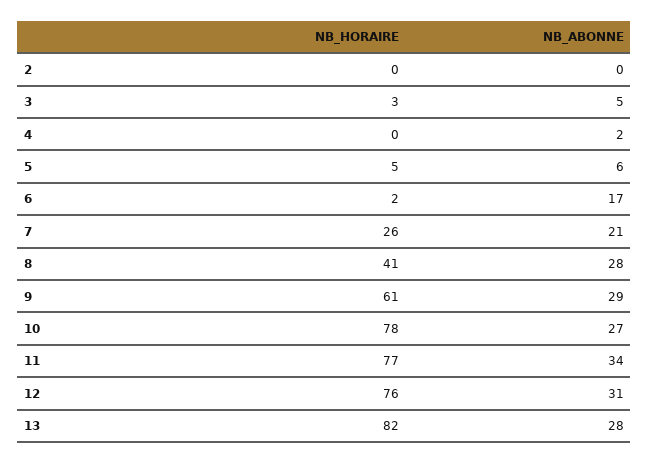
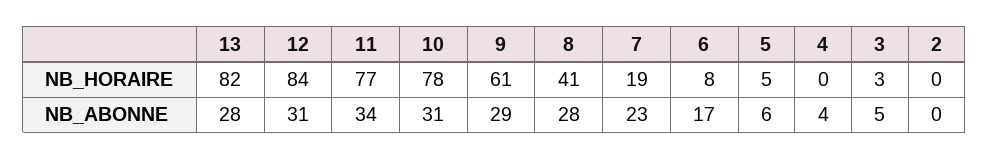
NB_ABONNE, 4: 2 -> 4
NB_HORAIRE, 6: 2 -> 8
NB_HORAIRE, 7: 26 -> 19
NB_ABONNE, 7: 21 -> 23
NB_ABONNE, 10: 27 -> 31
NB_HORAIRE, 12: 76 -> 84

